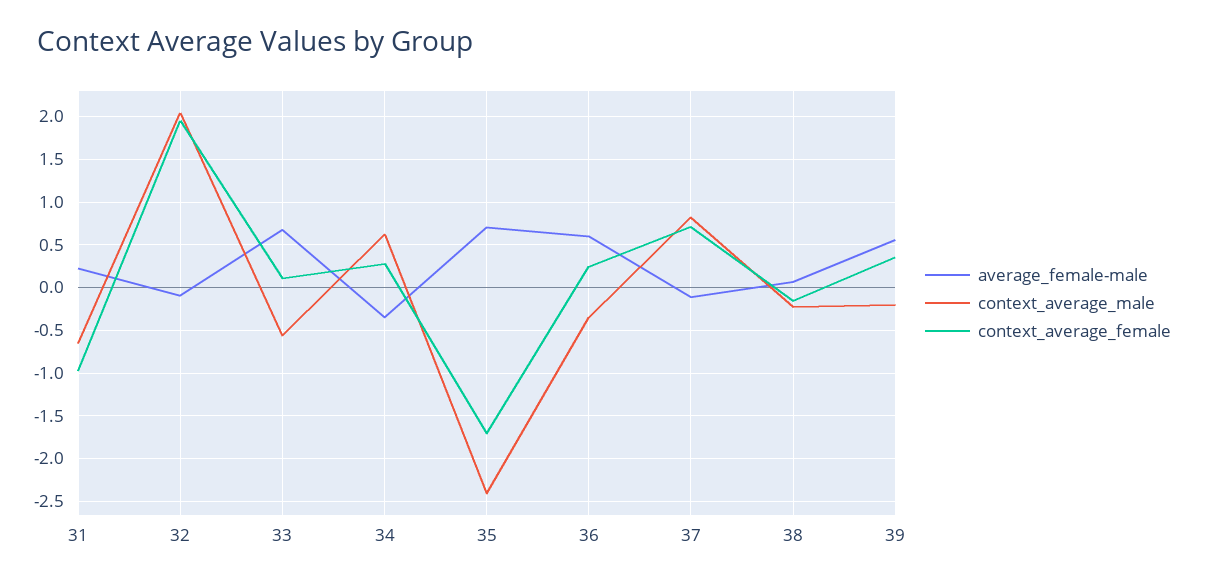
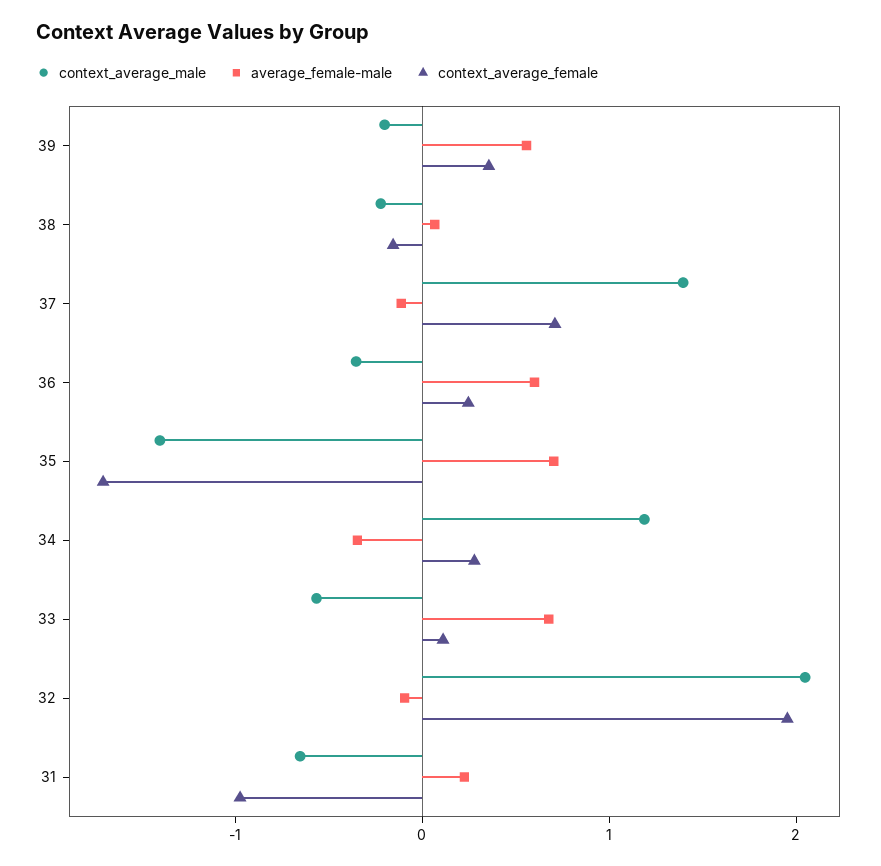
context_average_male, 34: 0.6 -> 1.2
context_average_male, 35: -2.4 -> -1.4
context_average_male, 37: 0.8 -> 1.4

